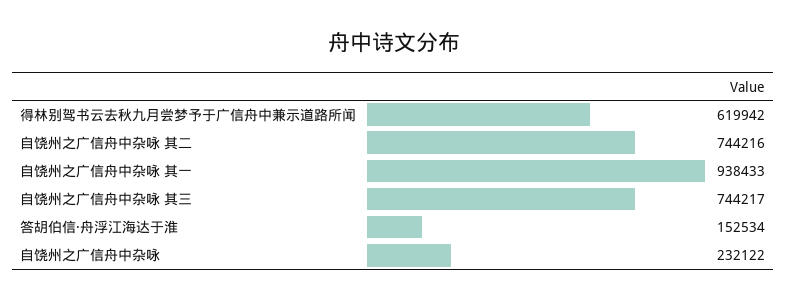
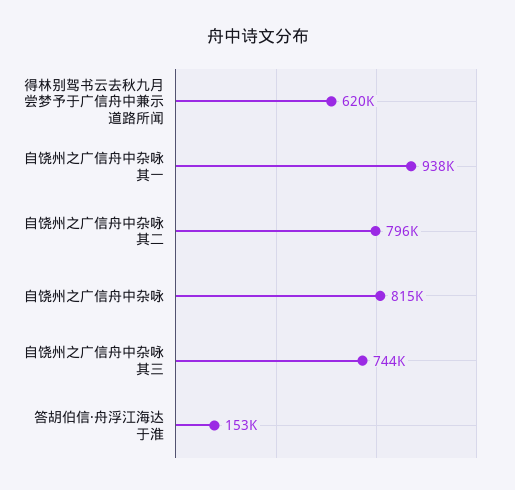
自饶州之广信舟中杂咏 其二: 744216 -> 796000
自饶州之广信舟中杂咏: 232122 -> 815000

